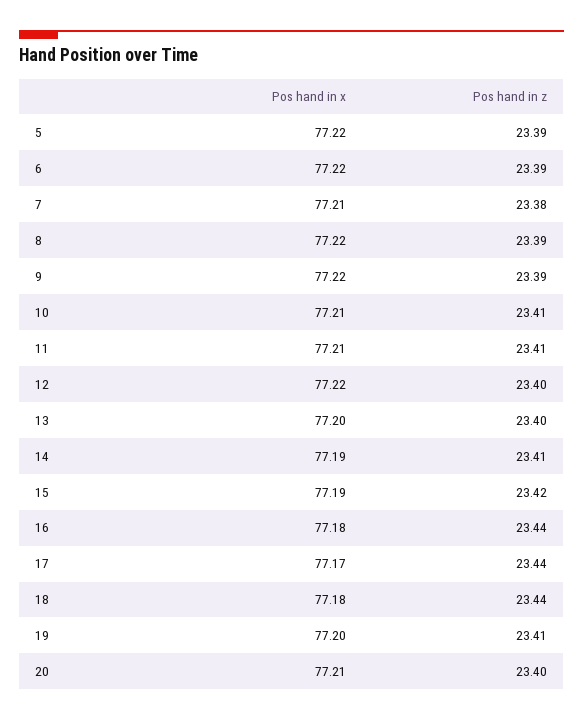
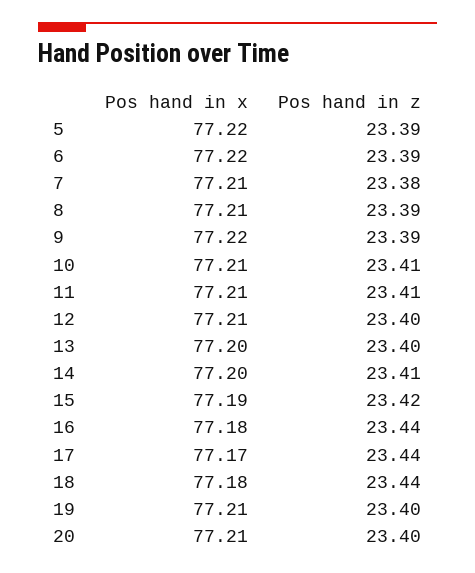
Pos hand in x, 8: 77.22 -> 77.21
Pos hand in x, 12: 77.22 -> 77.21
Pos hand in x, 14: 77.19 -> 77.2
Pos hand in x, 19: 77.2 -> 77.21
Pos hand in z, 19: 23.41 -> 23.4

